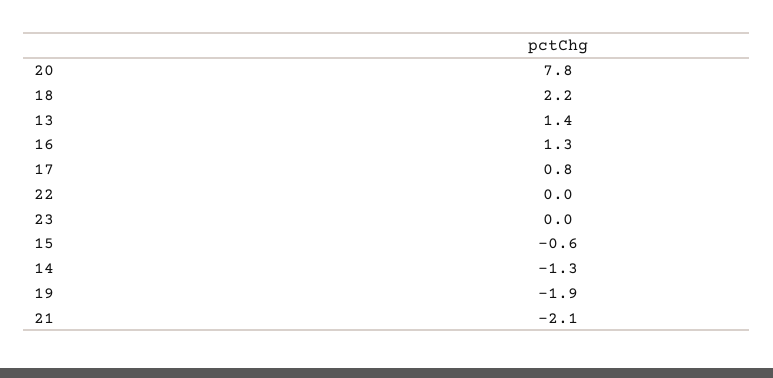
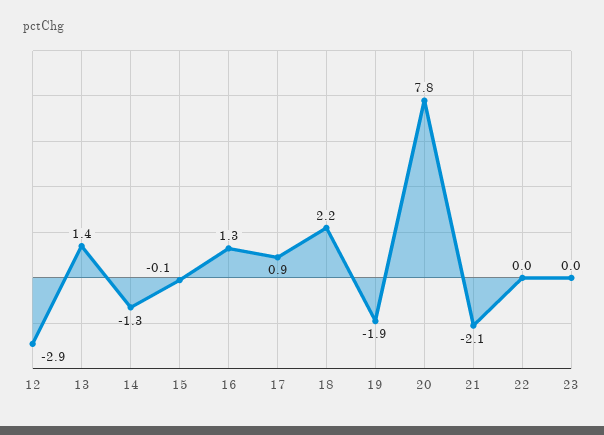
17: 0.8 -> 0.9
15: -0.6 -> -0.1
12: none -> -2.9

